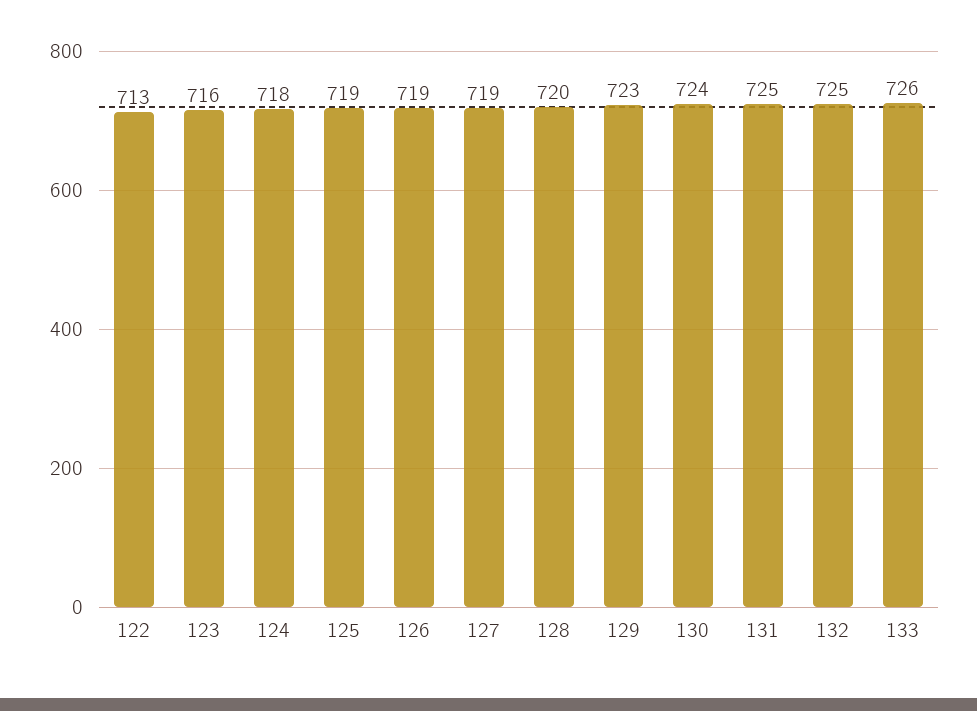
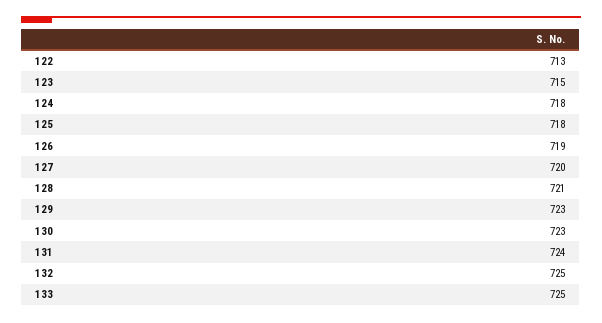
123: 716 -> 715
125: 719 -> 718
127: 719 -> 720
128: 720 -> 721
130: 724 -> 723
131: 725 -> 724
133: 726 -> 725

